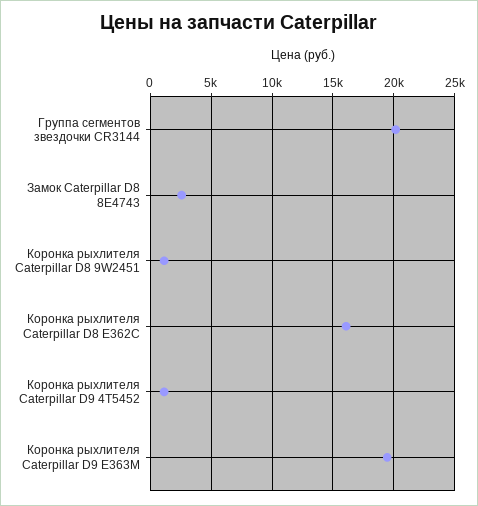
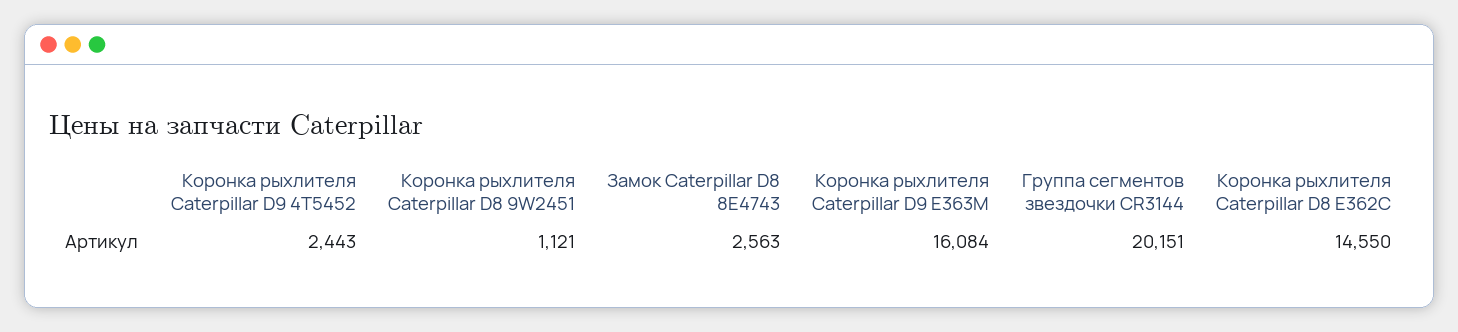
Коронка рыхлителя Caterpillar D8 E362C: 16000 -> 14550
Коронка рыхлителя Caterpillar D9 4T5452: 1000 -> 2443
Коронка рыхлителя Caterpillar D9 E363M: 19500 -> 16084

